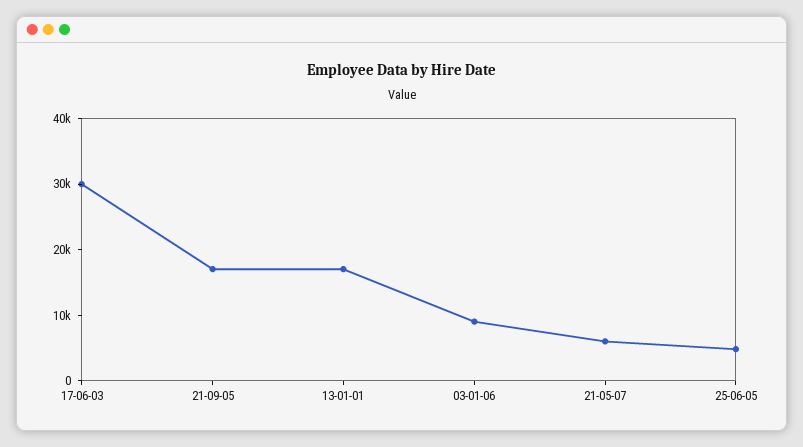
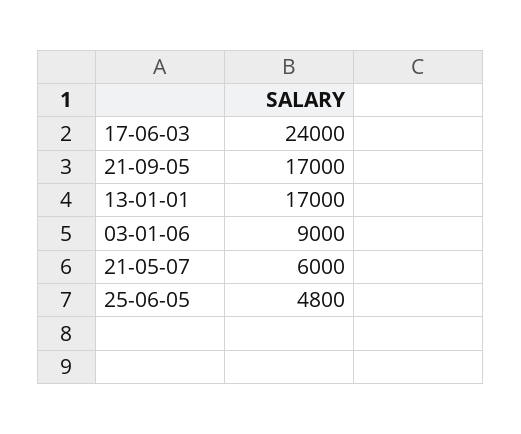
17-06-03: 30000 -> 24000

